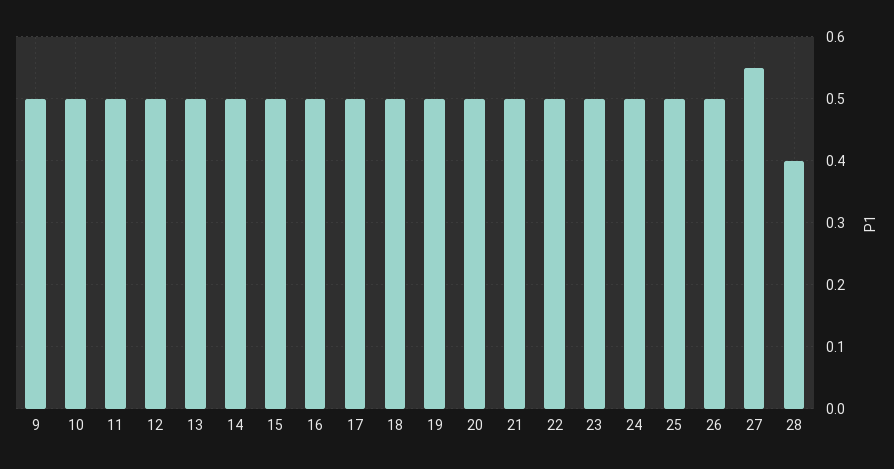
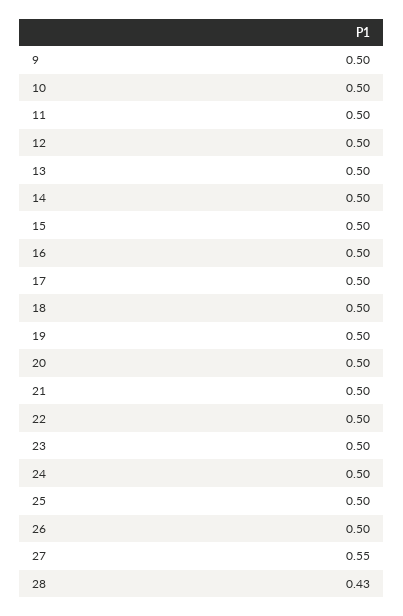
28: 0.4 -> 0.43

